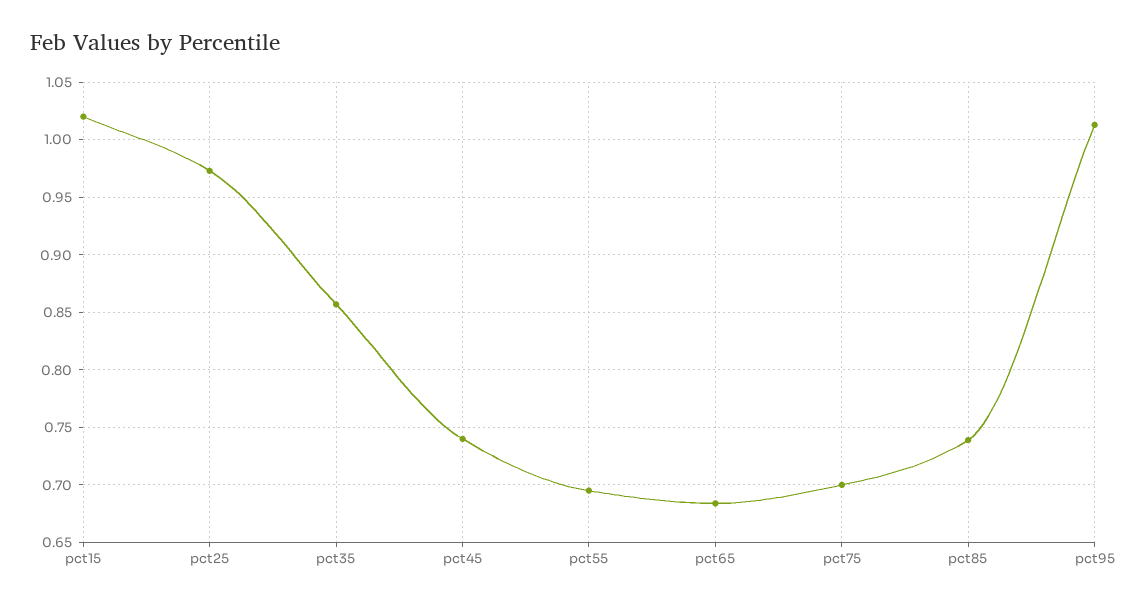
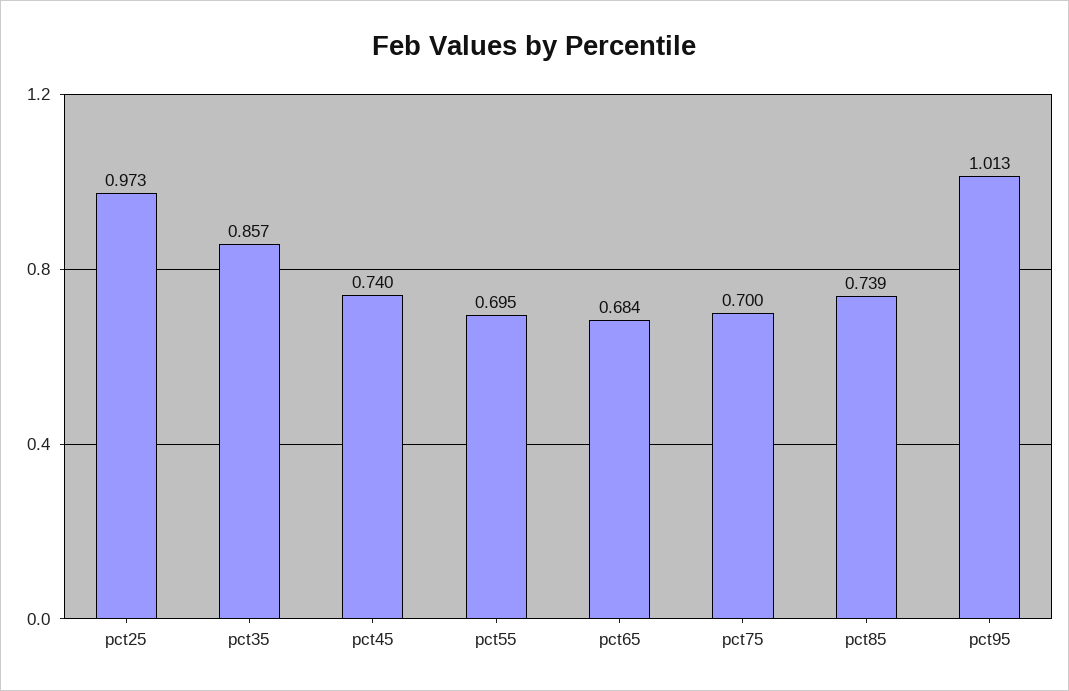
pct15: 1.02 -> none

